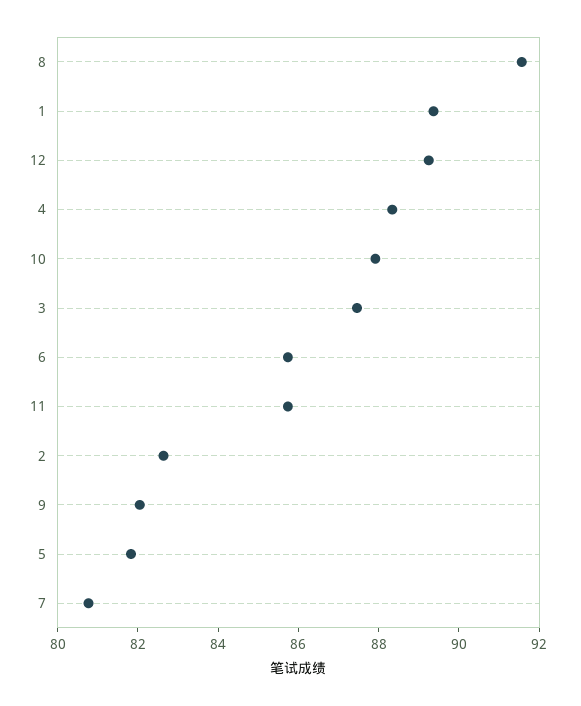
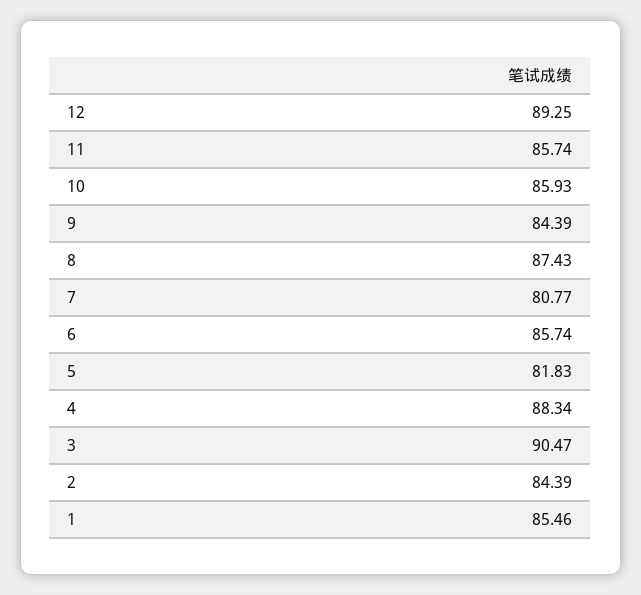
8: 91.5 -> 87.43
1: 89.5 -> 85.46
10: 88 -> 85.93
3: 87.5 -> 90.47
2: 82.5 -> 84.39
9: 82 -> 84.39

